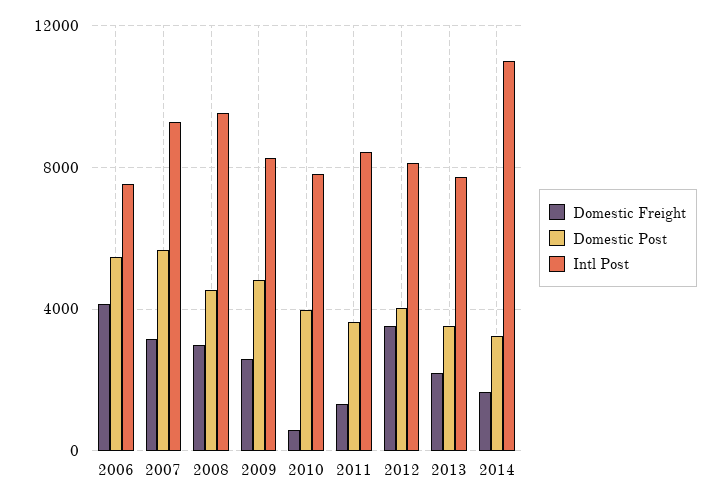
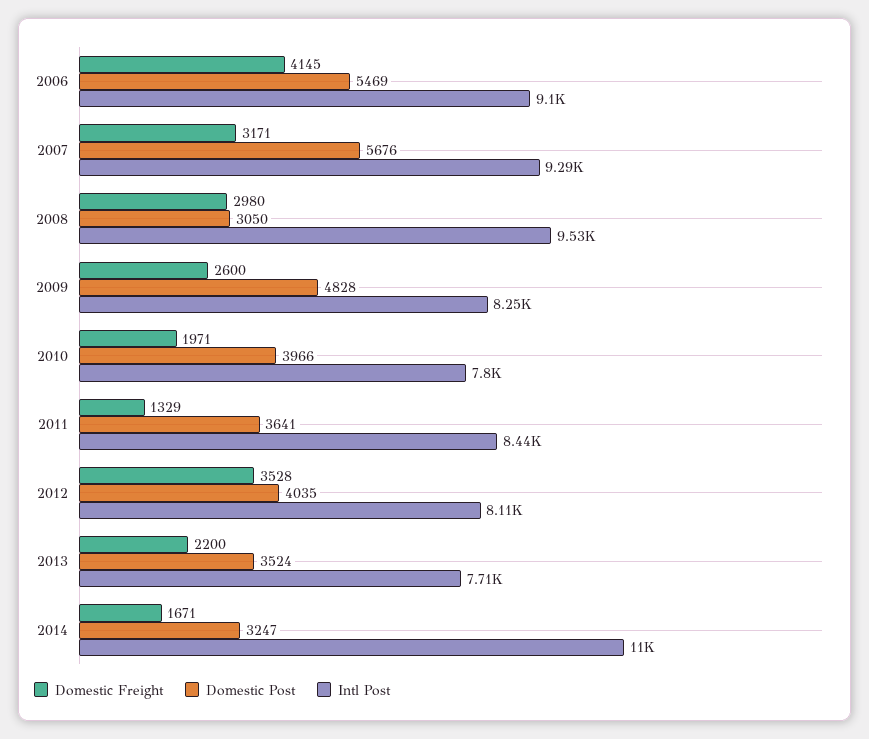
Intl Post, 2006: 7500 -> 9100
Domestic Post, 2008: 4500 -> 3050
Domestic Freight, 2010: 500 -> 1971

